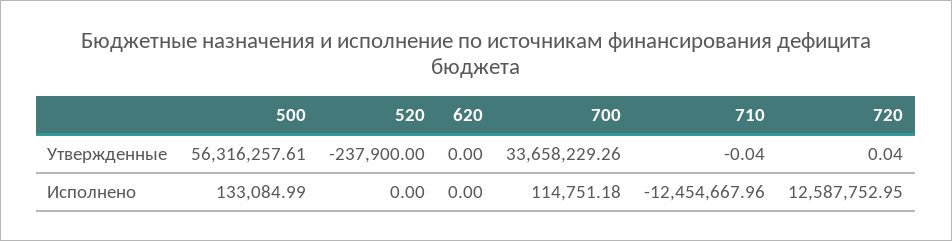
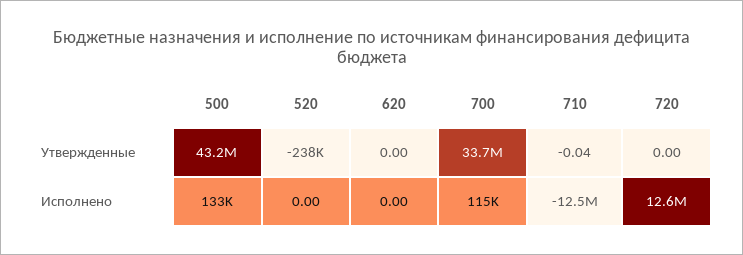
500, Утвержденные: 56316257.61 -> 43200000
720, Утвержденные: 0.04 -> 0

